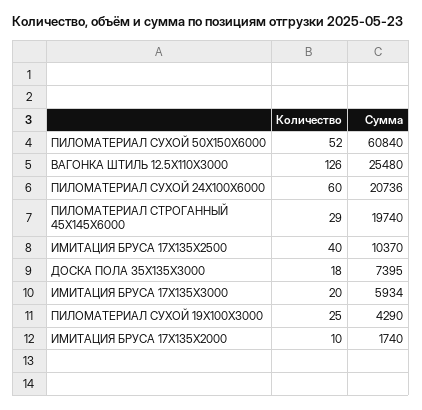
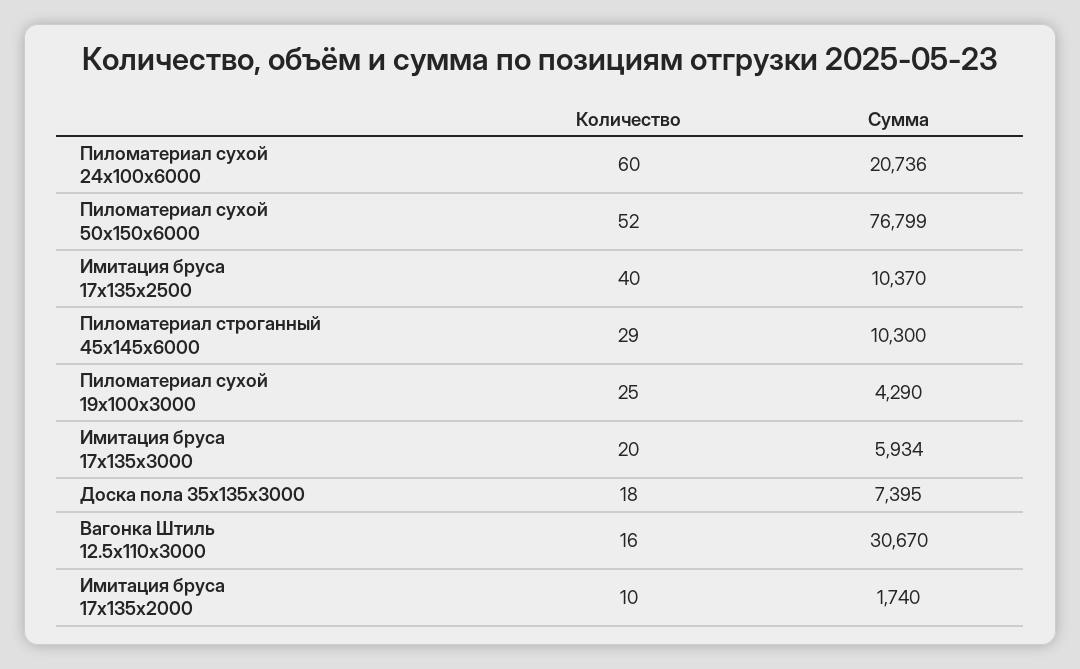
Сумма, ПИЛОМАТЕРИАЛ СУХОЙ 50X150X6000: 60840 -> 76799
Количество, ВАГОНКА ШТИЛЬ 12.5X110X3000: 126 -> 16
Сумма, ВАГОНКА ШТИЛЬ 12.5X110X3000: 25480 -> 30670
Сумма, ПИЛОМАТЕРИАЛ СТРОГАННЫЙ 45X145X6000: 19740 -> 10300

